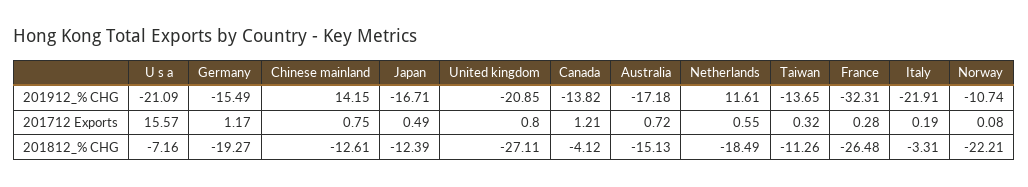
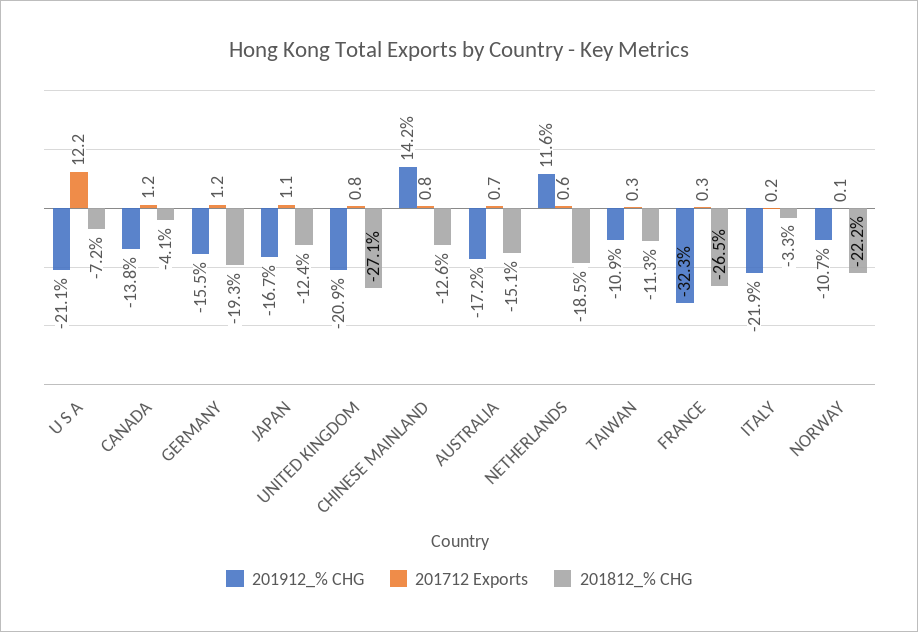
201912_% CHG, Taiwan: -13.65 -> -10.9
201712 Exports, U s a: 15.57 -> 12.2
201712 Exports, Japan: 0.49 -> 1.1

